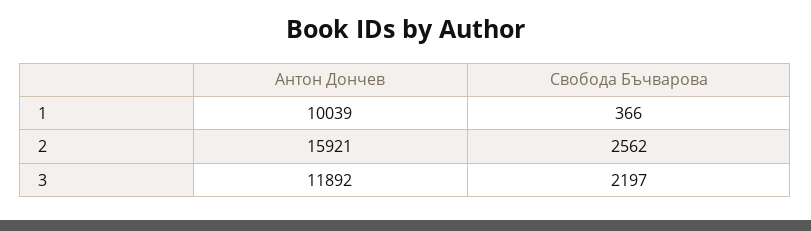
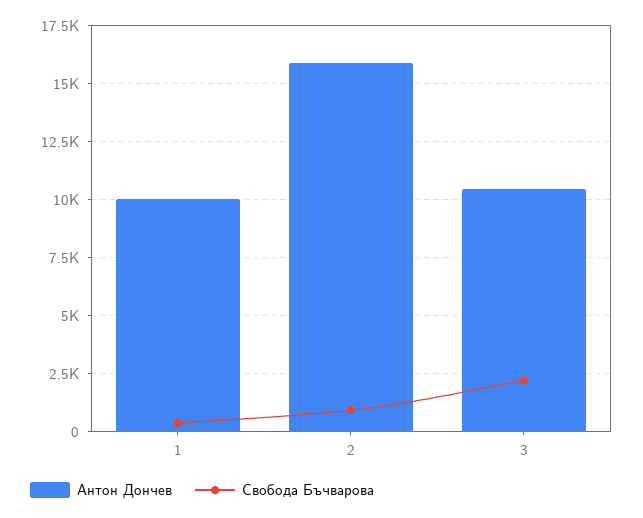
Свобода Бъчварова, 2: 2562 -> 1000
Антон Дончев, 3: 11892 -> 10500

